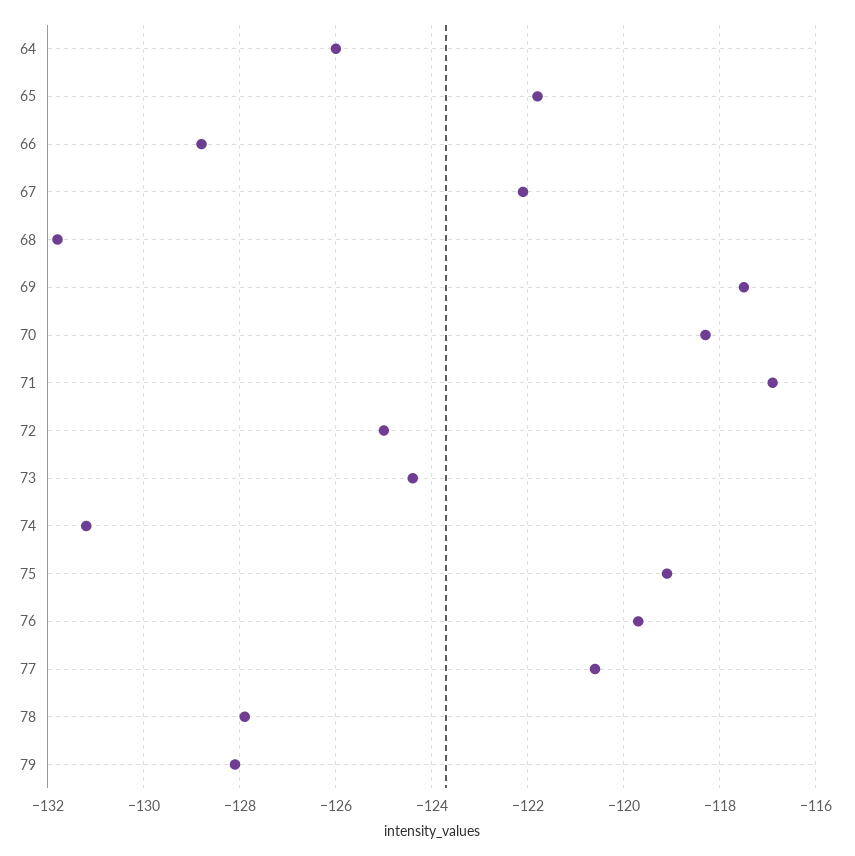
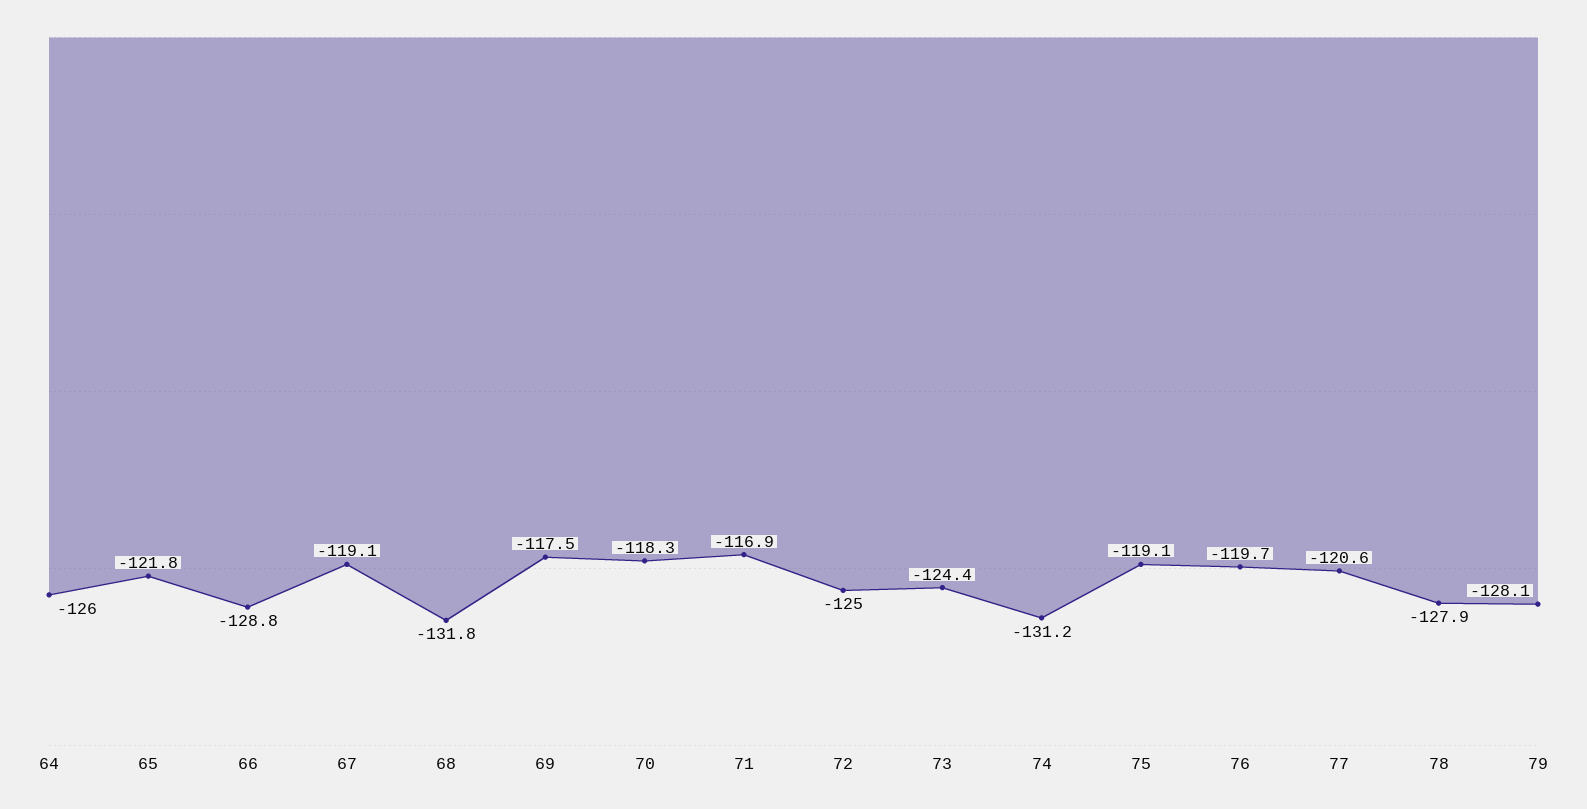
67: -122 -> -119.1

